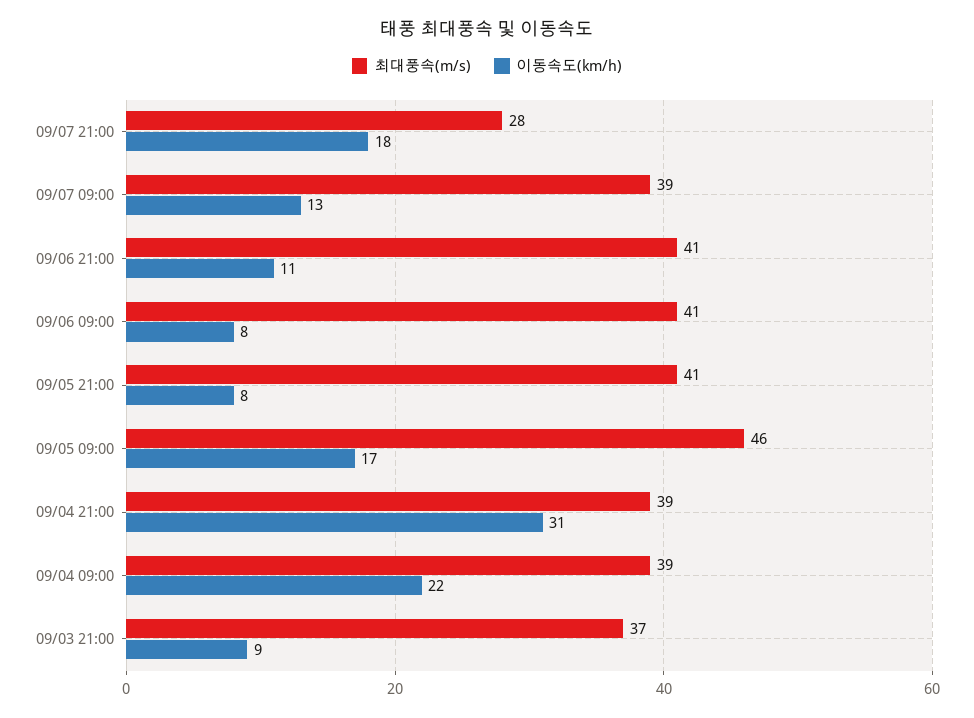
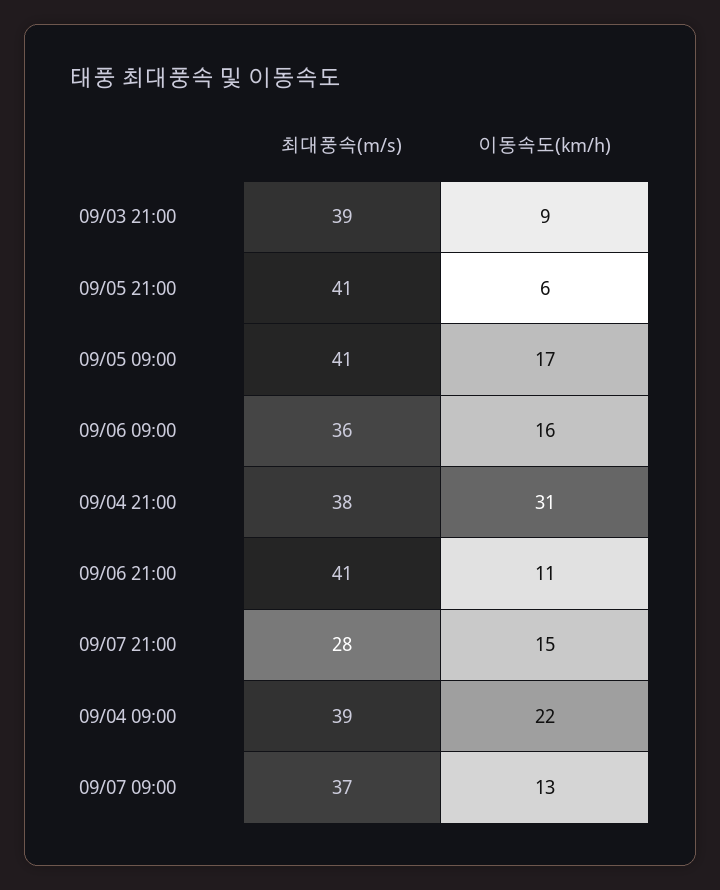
이동속도(km/h), 09/07 21:00: 18 -> 15
최대풍속(m/s), 09/07 09:00: 39 -> 37
최대풍속(m/s), 09/06 09:00: 41 -> 36
이동속도(km/h), 09/06 09:00: 8 -> 16
이동속도(km/h), 09/05 21:00: 8 -> 6
최대풍속(m/s), 09/05 09:00: 46 -> 41
최대풍속(m/s), 09/04 21:00: 39 -> 38
최대풍속(m/s), 09/03 21:00: 37 -> 39

